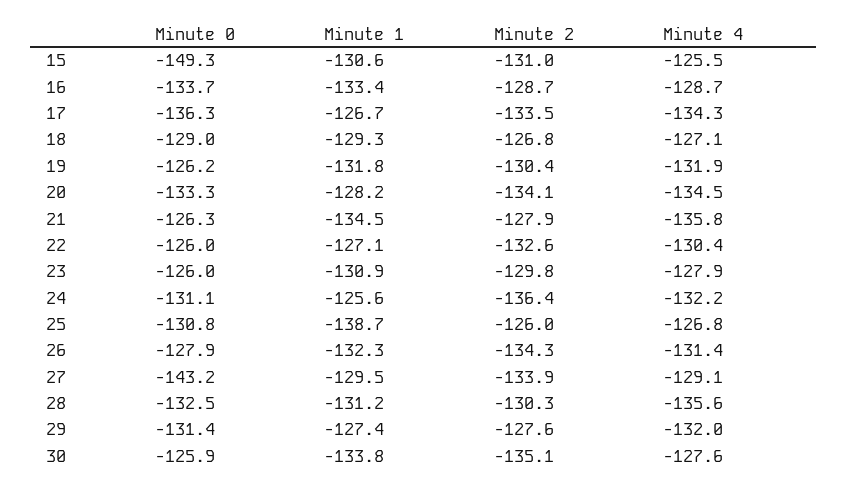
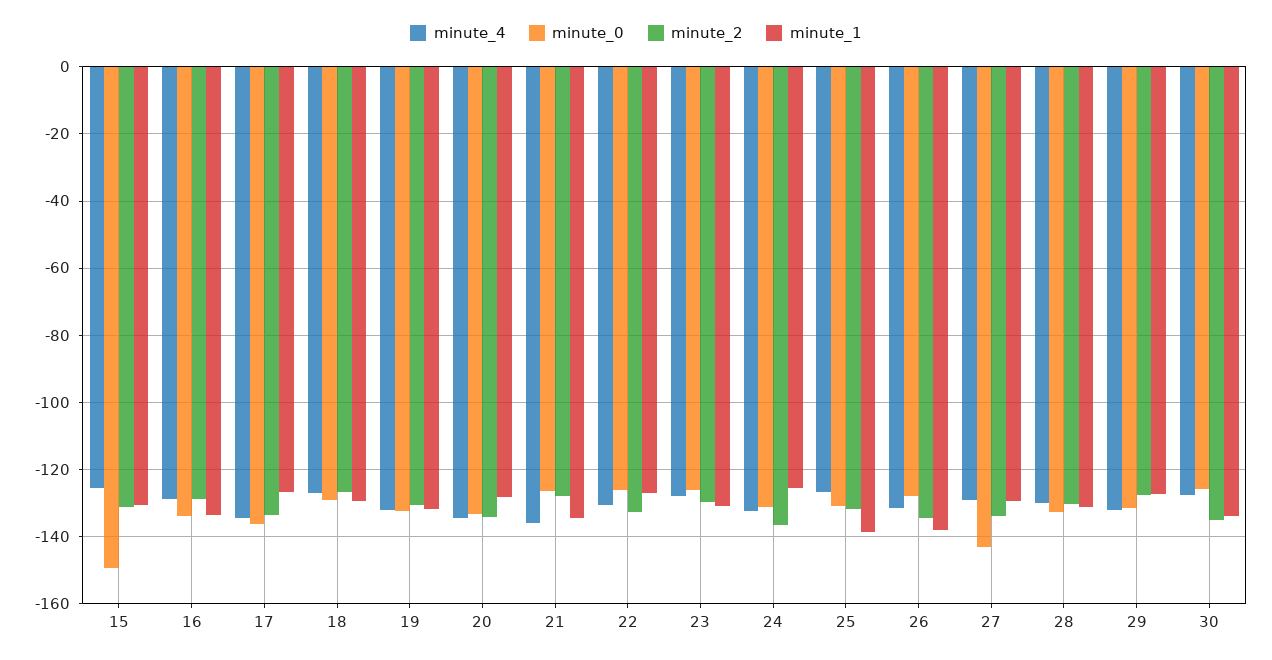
Minute 0, 19: -126.2 -> -132
Minute 2, 25: -126 -> -132
Minute 1, 26: -132.3 -> -138
Minute 4, 28: -135.6 -> -130

